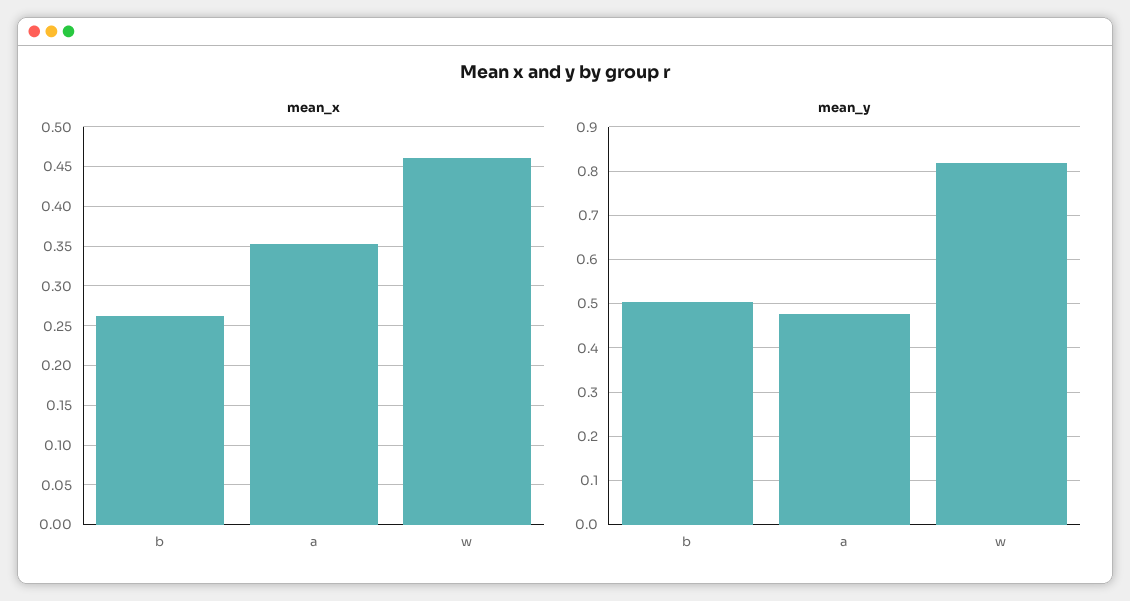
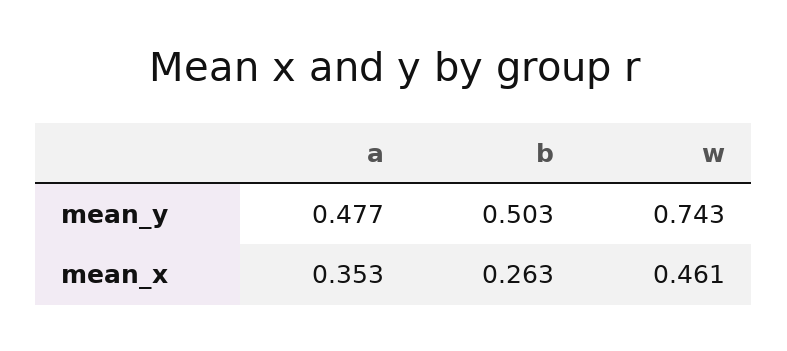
mean_y, w: 0.82 -> 0.743

